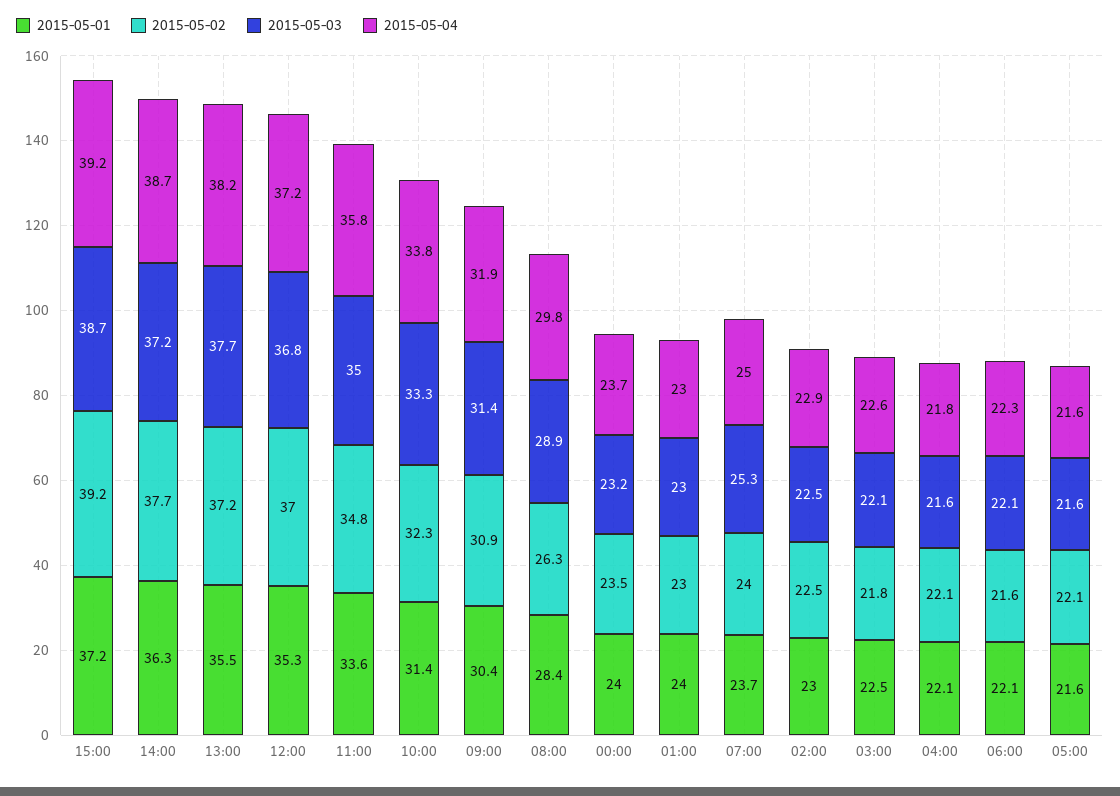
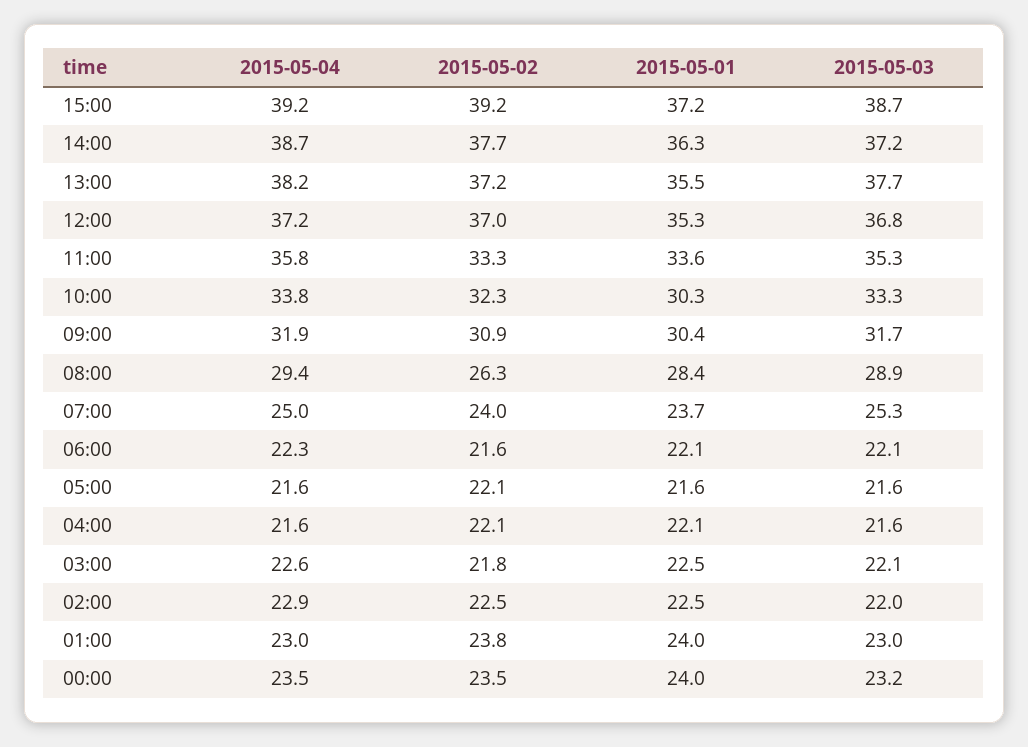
2015-05-02, 11:00: 34.8 -> 33.3
2015-05-03, 11:00: 35 -> 35.3
2015-05-01, 10:00: 31.4 -> 30.3
2015-05-03, 09:00: 31.4 -> 31.7
2015-05-04, 08:00: 29.8 -> 29.4
2015-05-04, 00:00: 23.7 -> 23.5
2015-05-02, 01:00: 23 -> 23.8
2015-05-01, 02:00: 23 -> 22.5
2015-05-03, 02:00: 22.5 -> 22
2015-05-04, 04:00: 21.8 -> 21.6

